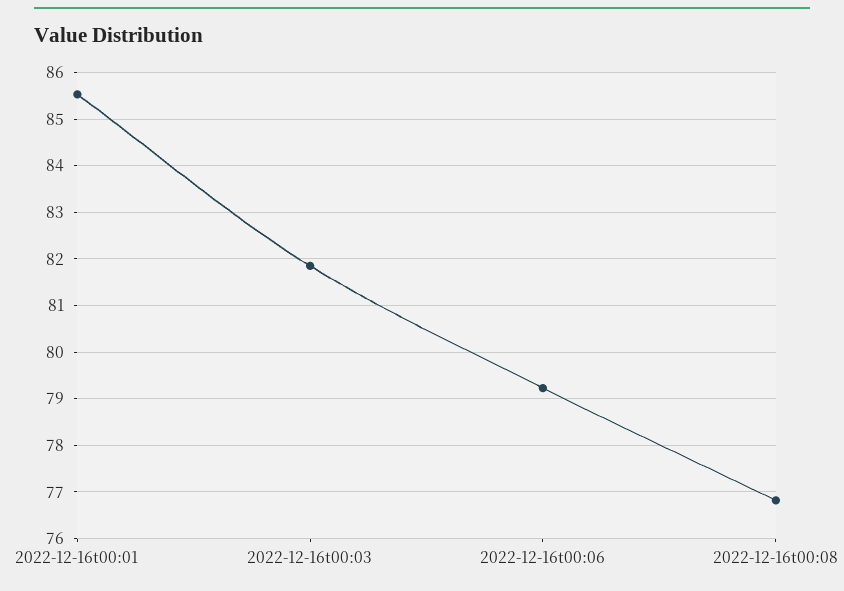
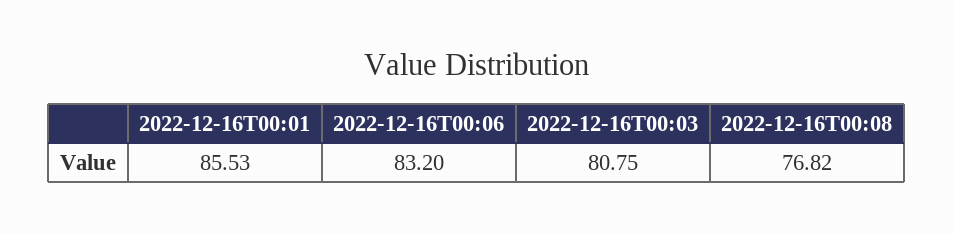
2022-12-16t00:03: 81.8 -> 80.75
2022-12-16t00:06: 79.2 -> 83.2

